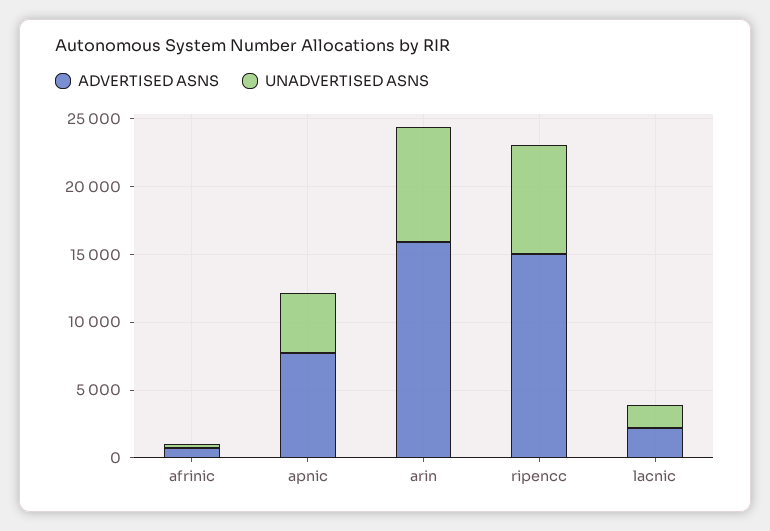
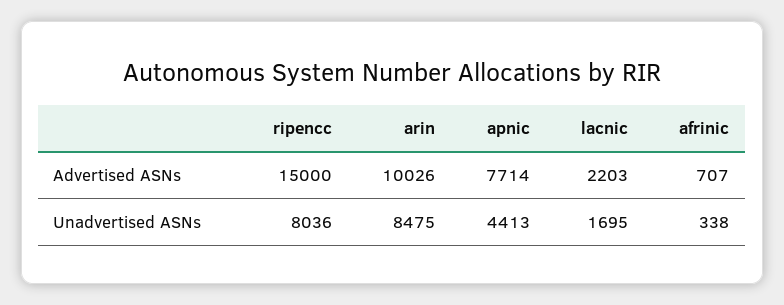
ADVERTISED ASNS, arin: 16000 -> 10026

